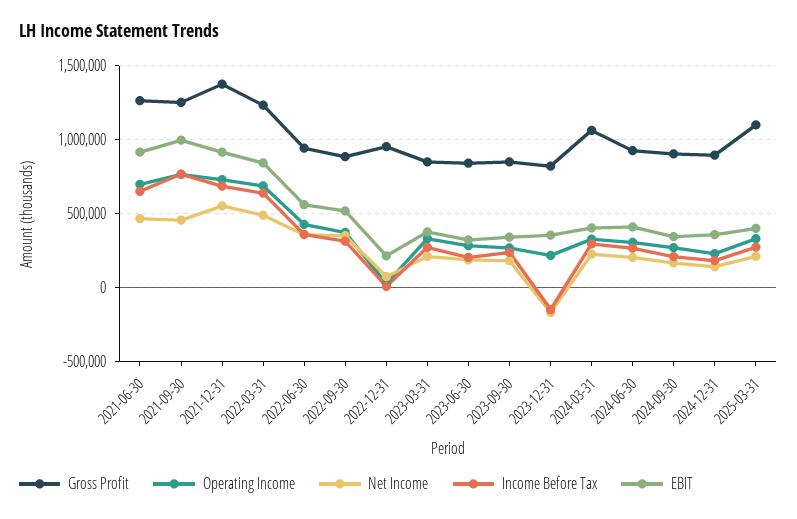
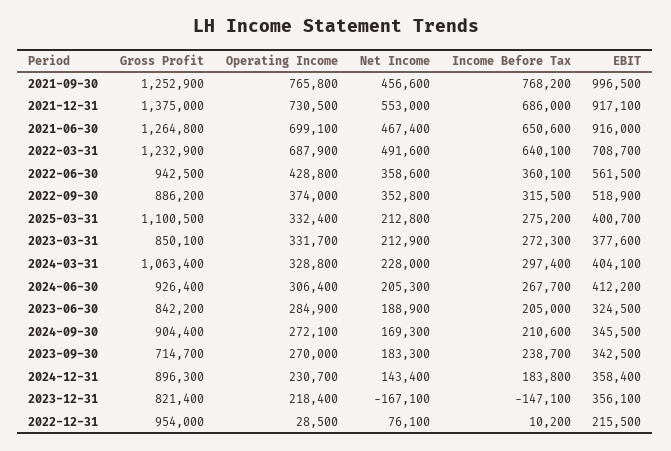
EBIT, 2022-03-31: 850000 -> 708700
Gross Profit, 2023-09-30: 850000 -> 714700

